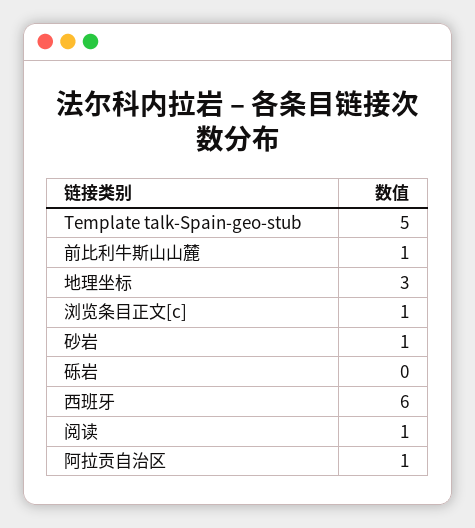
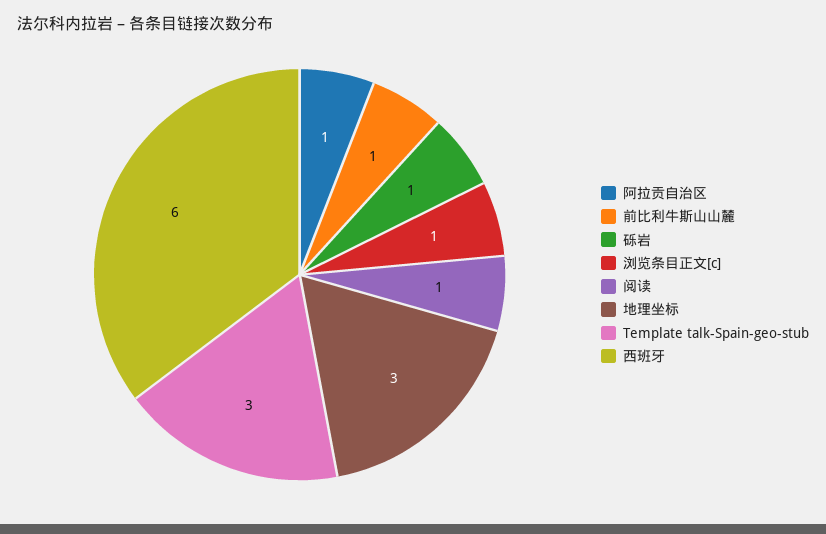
Template talk-Spain-geo-stub: 5 -> 3
砂岩: 1 -> none
砾岩: 0 -> 1

